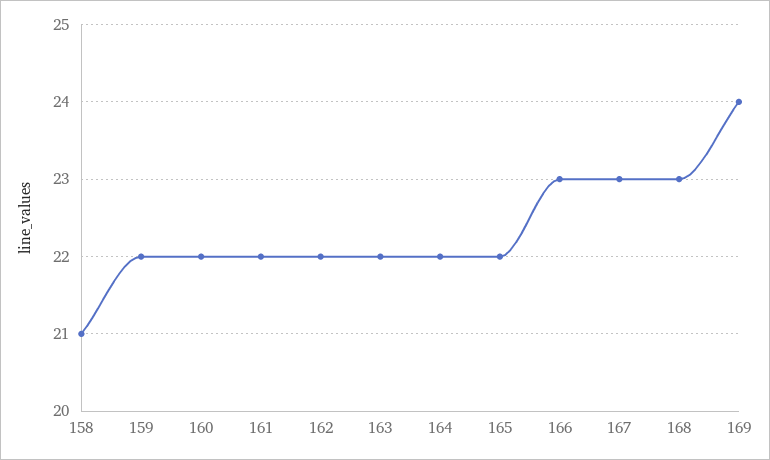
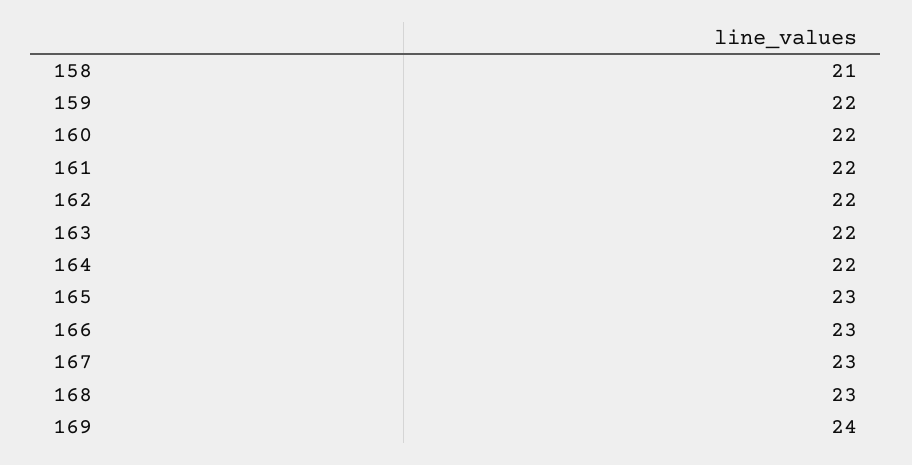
165: 22 -> 23

